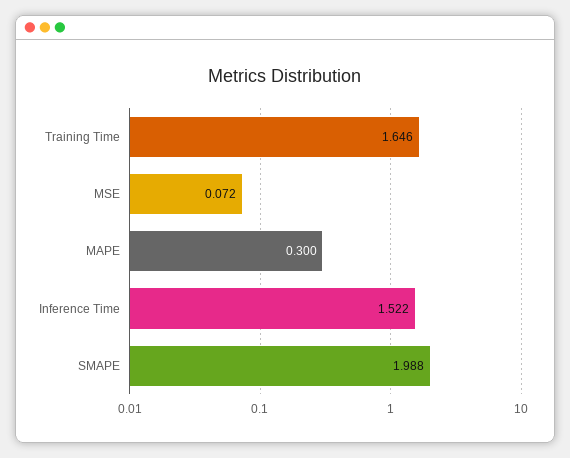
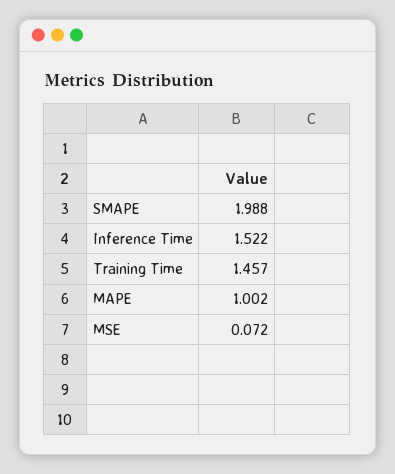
Training Time: 1.646 -> 1.457
MAPE: 0.3 -> 1.002

